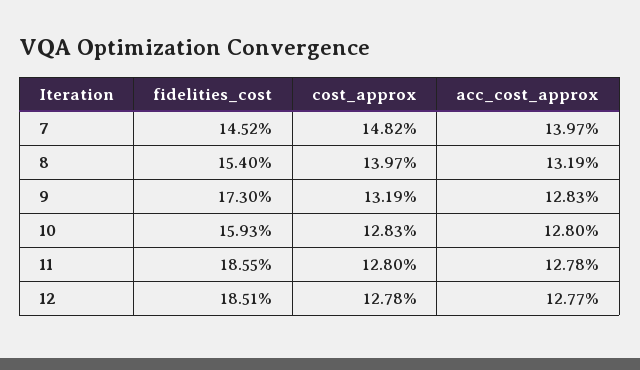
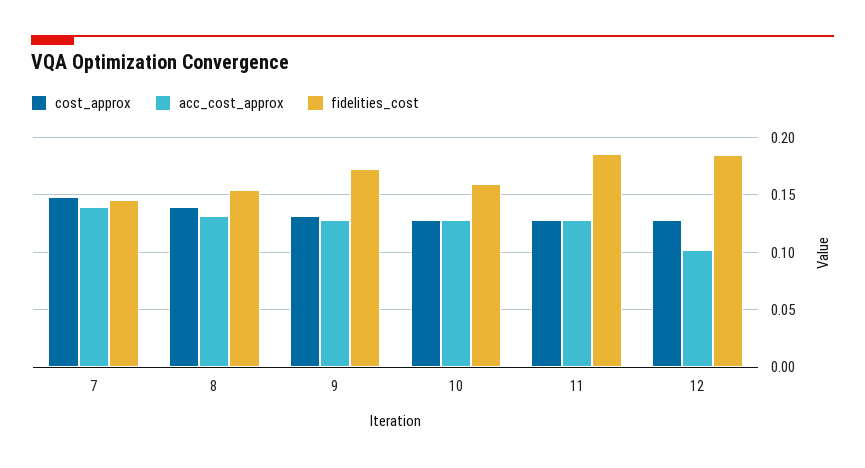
acc_cost_approx, 12: 0.1277 -> 0.1

